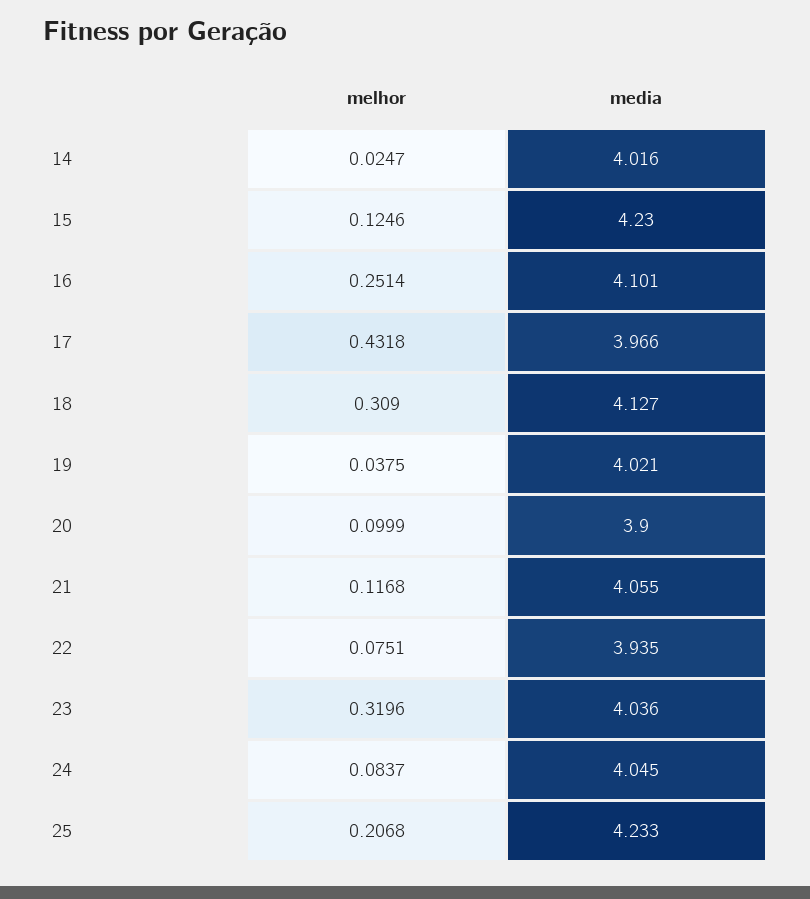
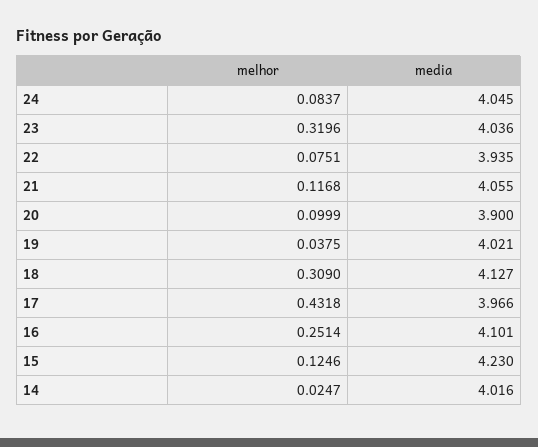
melhor, 25: 0.2068 -> none
media, 25: 4.233 -> none

